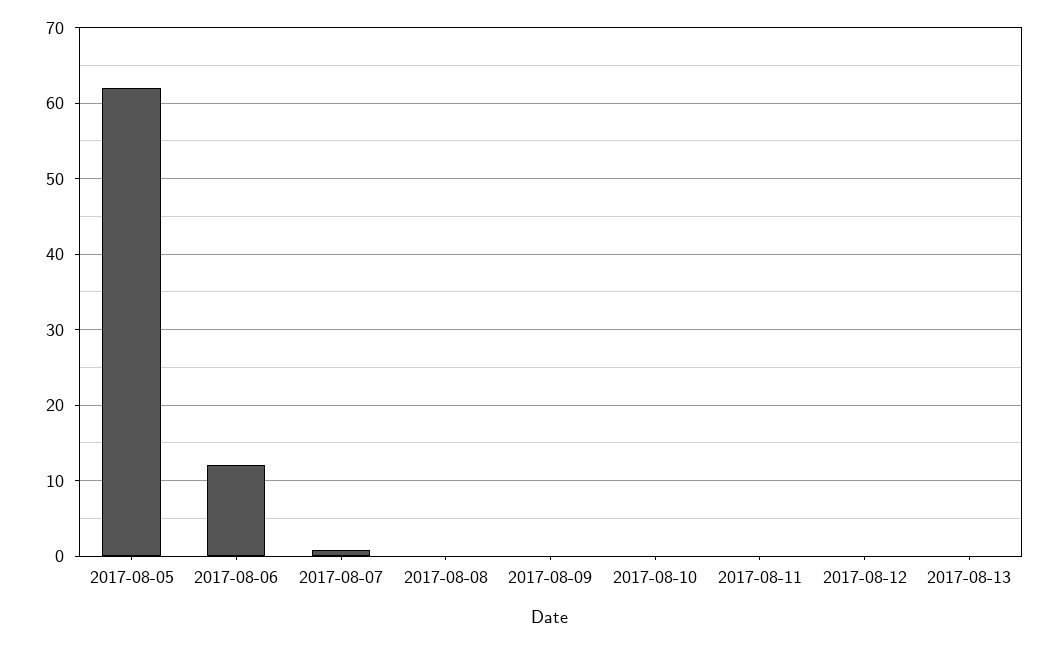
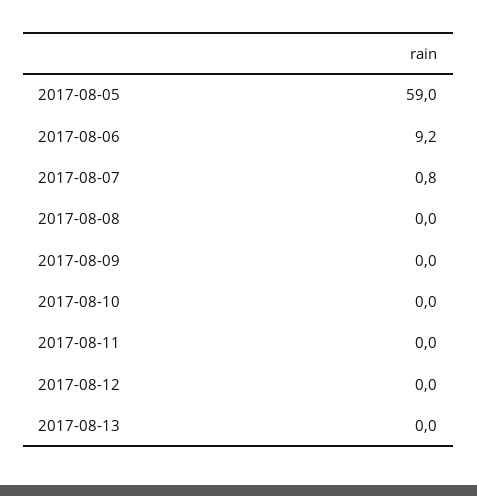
2017-08-05: 62 -> 59
2017-08-06: 12 -> 9.2

